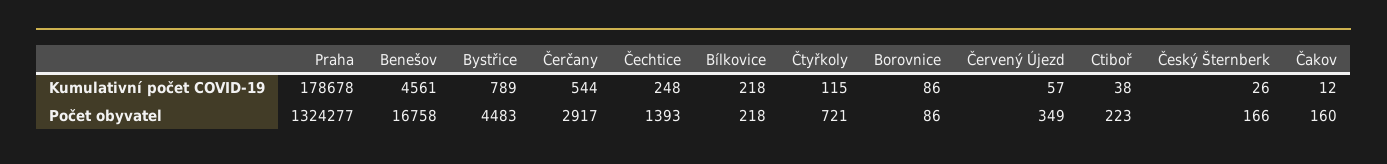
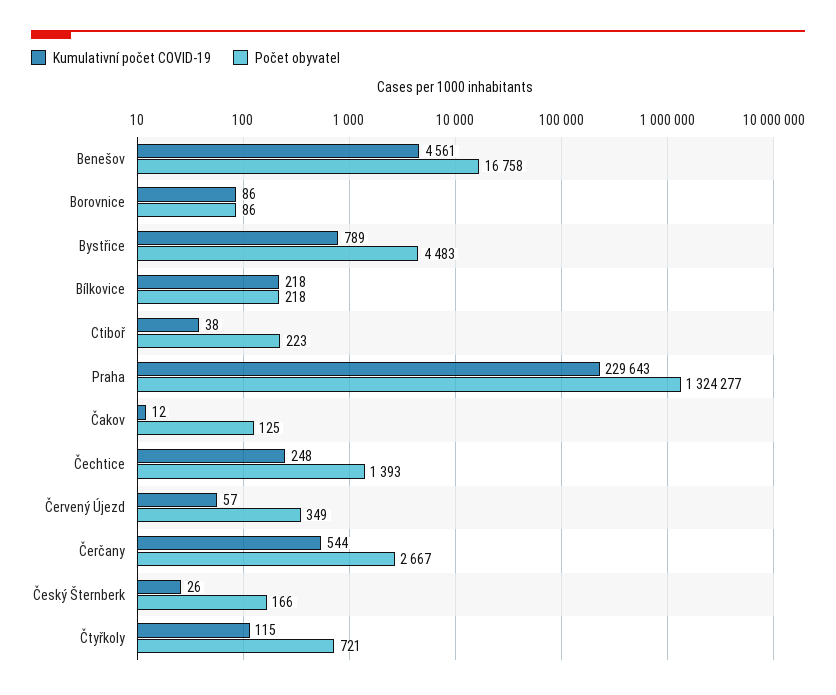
Kumulativní počet COVID-19, Praha: 178678 -> 229643
Počet obyvatel, Čerčany: 2917 -> 2667
Počet obyvatel, Čakov: 160 -> 125

